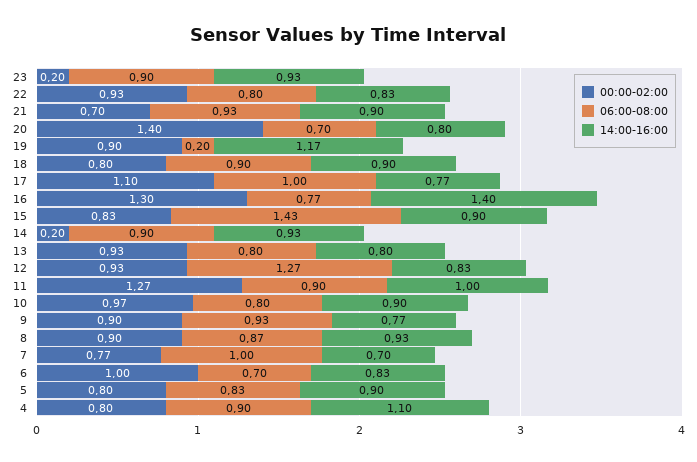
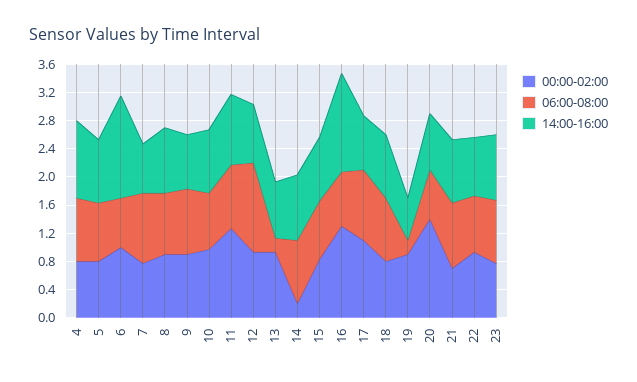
00:00-02:00, 23: 0.2 -> 0.8
14:00-16:00, 19: 1.17 -> 0.6
06:00-08:00, 15: 1.43 -> 0.8
06:00-08:00, 13: 0.8 -> 0.2
14:00-16:00, 6: 0.83 -> 1.4

